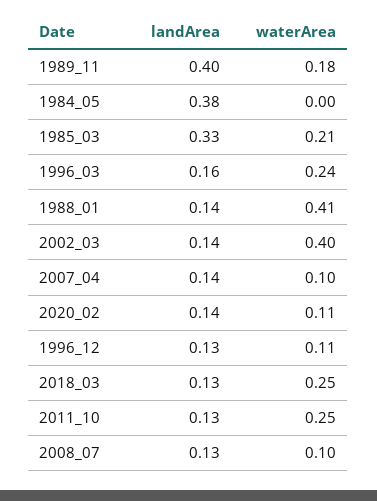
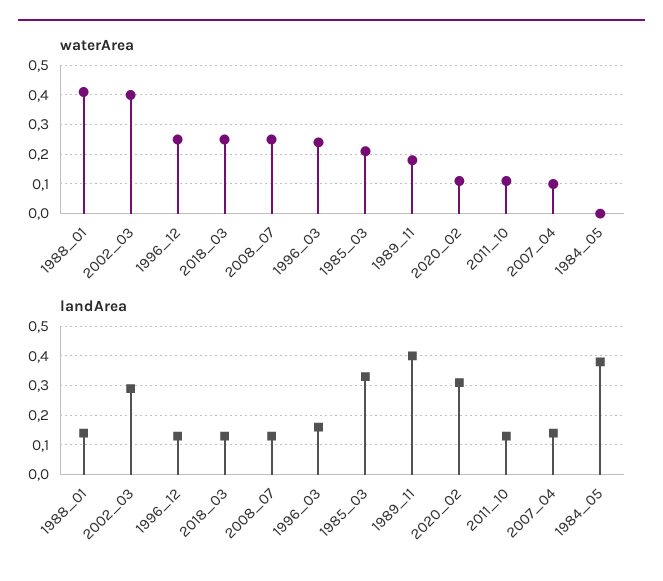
landArea, 2002_03: 0.14 -> 0.3
landArea, 2020_02: 0.14 -> 0.3
waterArea, 1996_12: 0.11 -> 0.25
waterArea, 2011_10: 0.25 -> 0.1
waterArea, 2008_07: 0.1 -> 0.25

